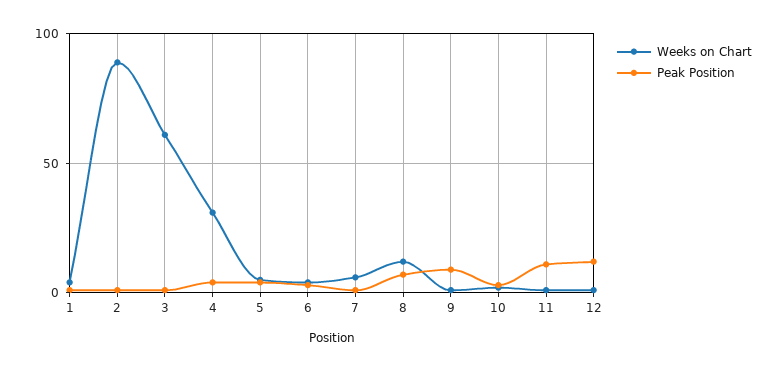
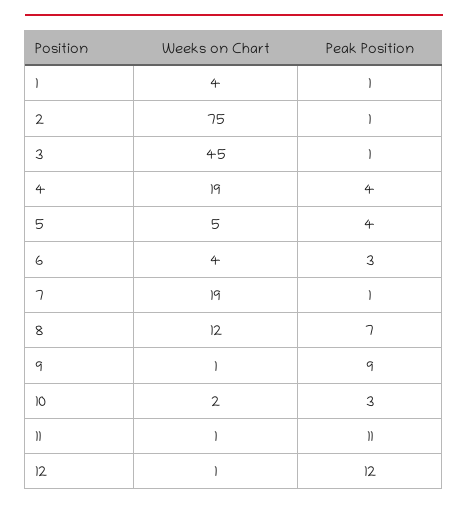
Weeks on Chart, 2: 90 -> 75
Weeks on Chart, 3: 60 -> 45
Weeks on Chart, 4: 30 -> 19
Weeks on Chart, 7: 5 -> 19

